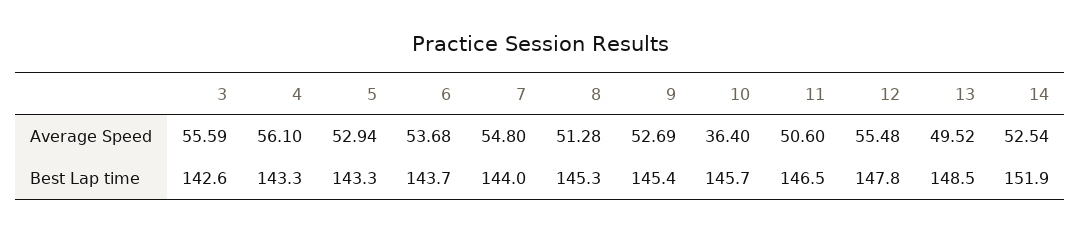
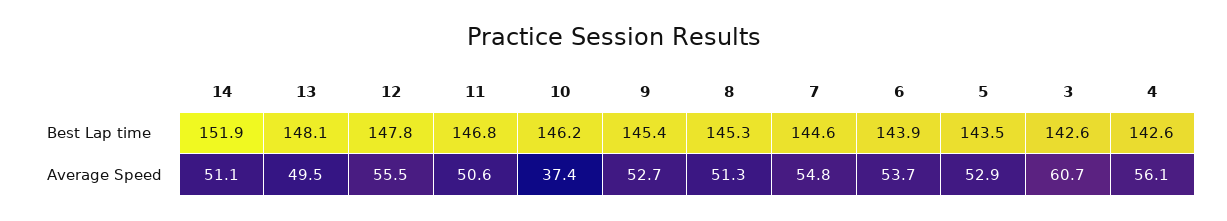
3, Average Speed: 55.59 -> 60.7
10, Average Speed: 36.4 -> 37.4
14, Average Speed: 52.54 -> 51.1
4, Best Lap time: 143.3 -> 142.6
5, Best Lap time: 143.3 -> 143.5
6, Best Lap time: 143.7 -> 143.9
7, Best Lap time: 144 -> 144.6
10, Best Lap time: 145.7 -> 146.2
11, Best Lap time: 146.5 -> 146.8
13, Best Lap time: 148.5 -> 148.1

